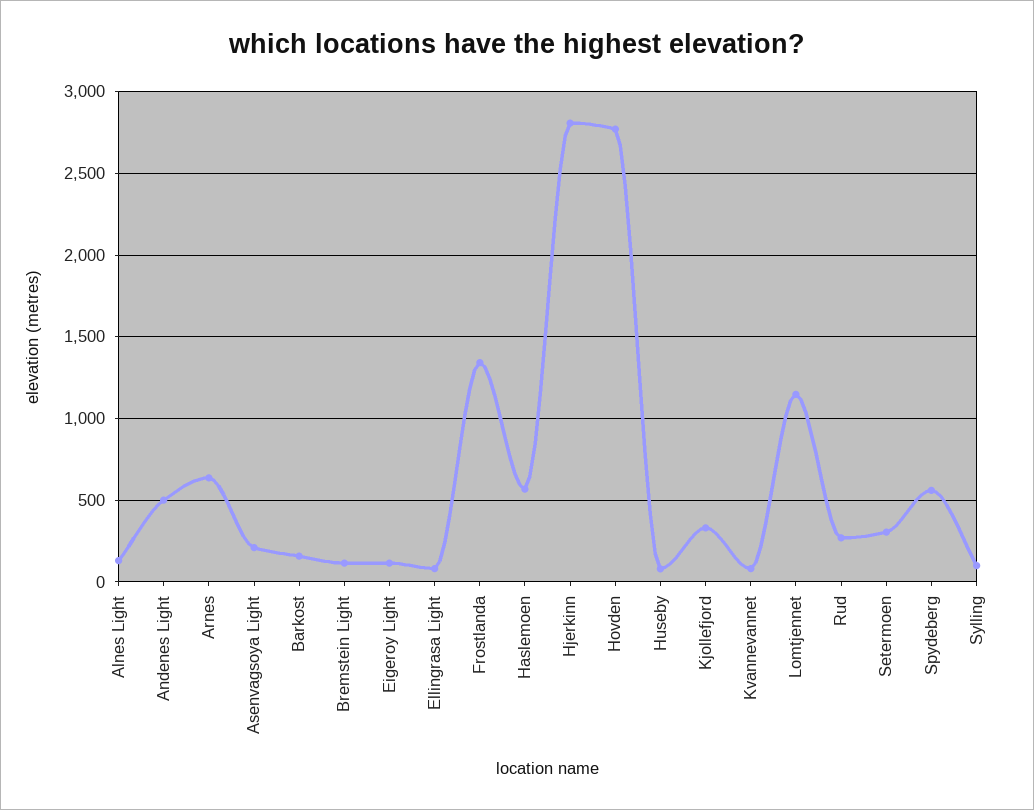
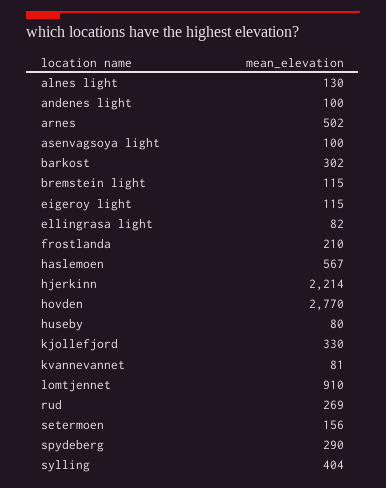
Andenes Light: 500 -> 100
Arnes: 650 -> 502
Asenvagsoya Light: 200 -> 100
Barkost: 150 -> 302
Frostlanda: 1350 -> 210
Hjerkinn: 2800 -> 2214
Lomtjennet: 1150 -> 910
Setermoen: 300 -> 156
Spydeberg: 550 -> 290
Sylling: 100 -> 404

